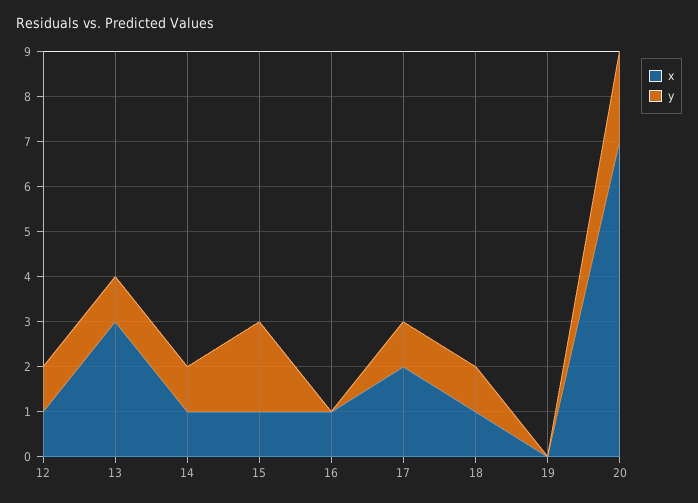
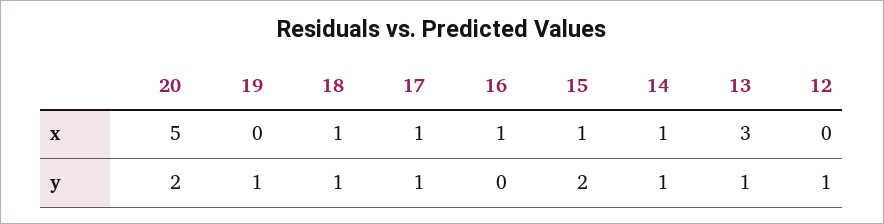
x, 12: 1 -> 0
x, 17: 2 -> 1
y, 19: 0 -> 1
x, 20: 7 -> 5

